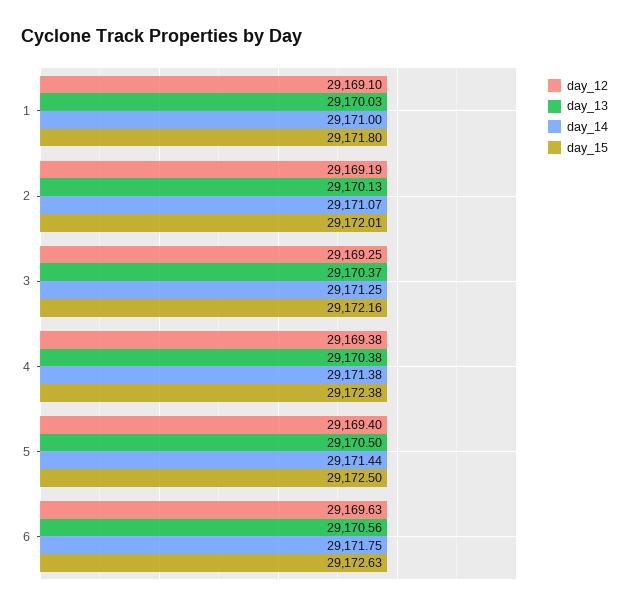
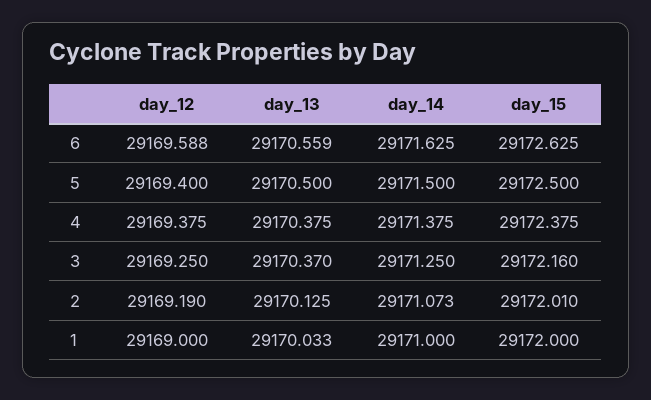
day_12, 1: 29169.1 -> 29169
day_15, 1: 29171.8 -> 29172
day_14, 5: 29171.44 -> 29171.5
day_12, 6: 29169.63 -> 29169.588
day_14, 6: 29171.75 -> 29171.625

